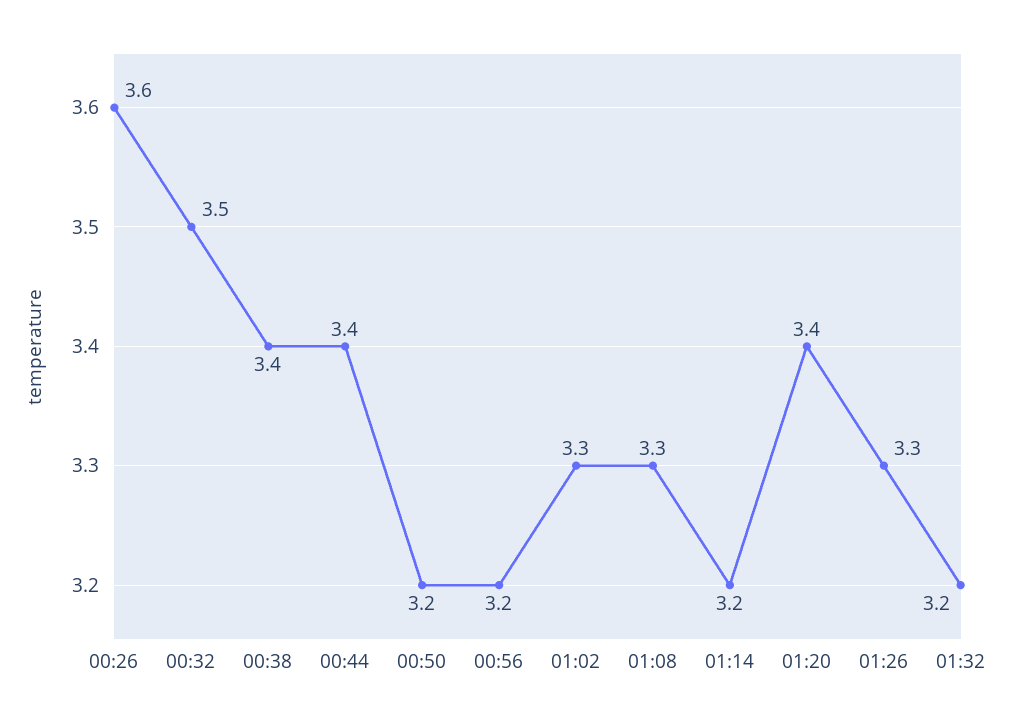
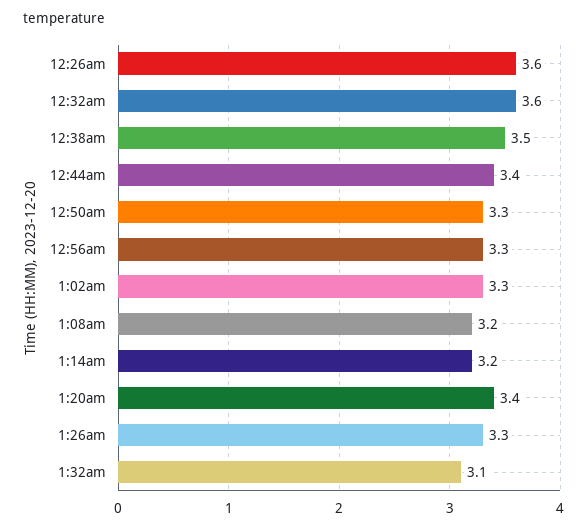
00:32: 3.5 -> 3.6
00:38: 3.4 -> 3.5
00:50: 3.2 -> 3.3
00:56: 3.2 -> 3.3
01:08: 3.3 -> 3.2
01:32: 3.2 -> 3.1

